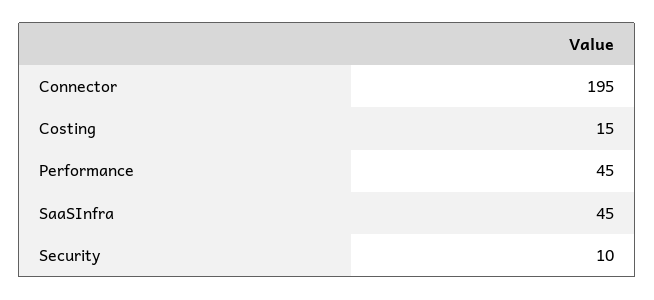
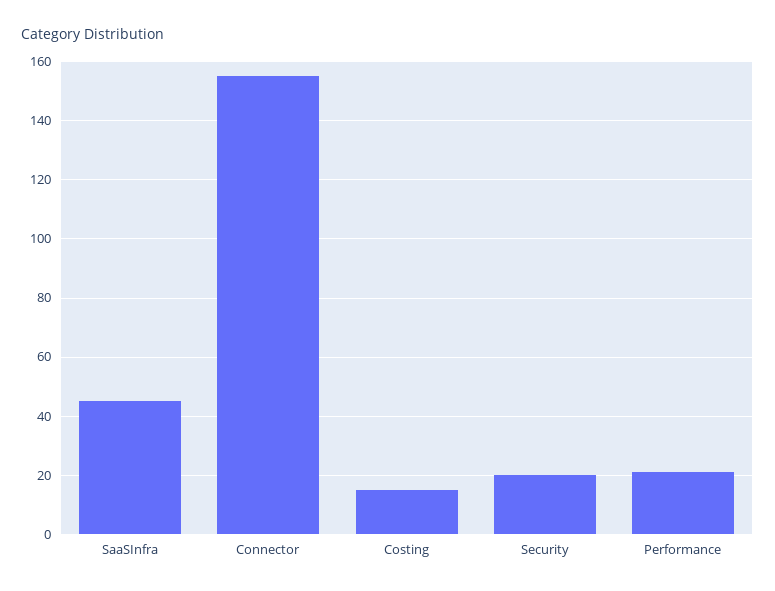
Connector: 195 -> 155
Performance: 45 -> 20
Security: 10 -> 20

